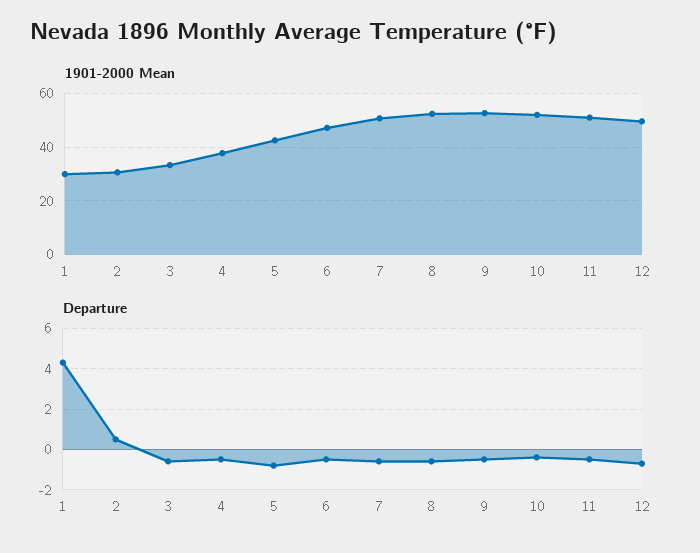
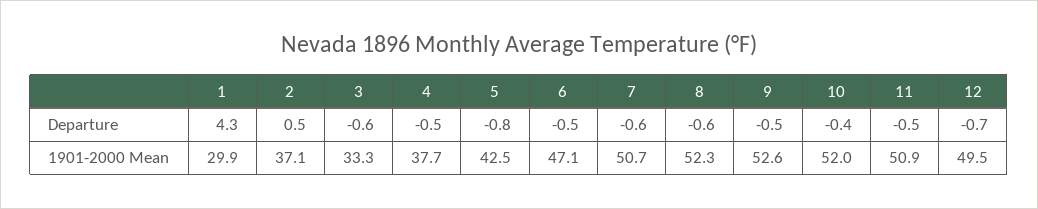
1901-2000 Mean, 2: 30 -> 37.1

